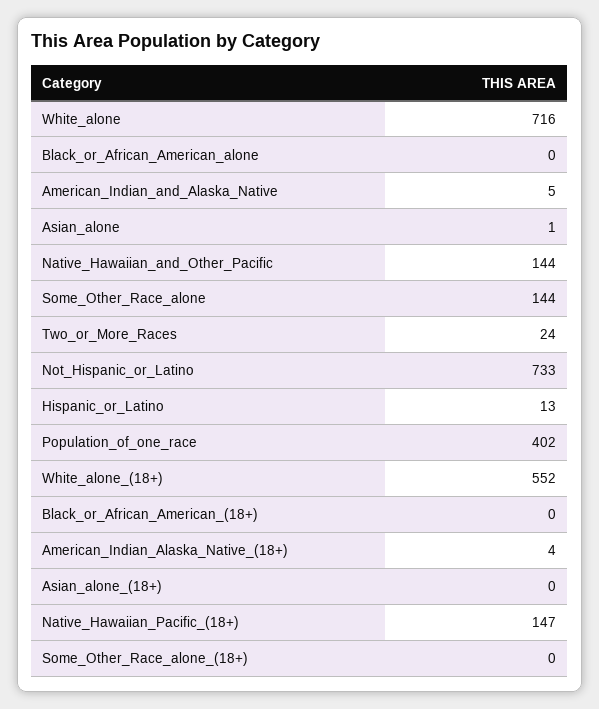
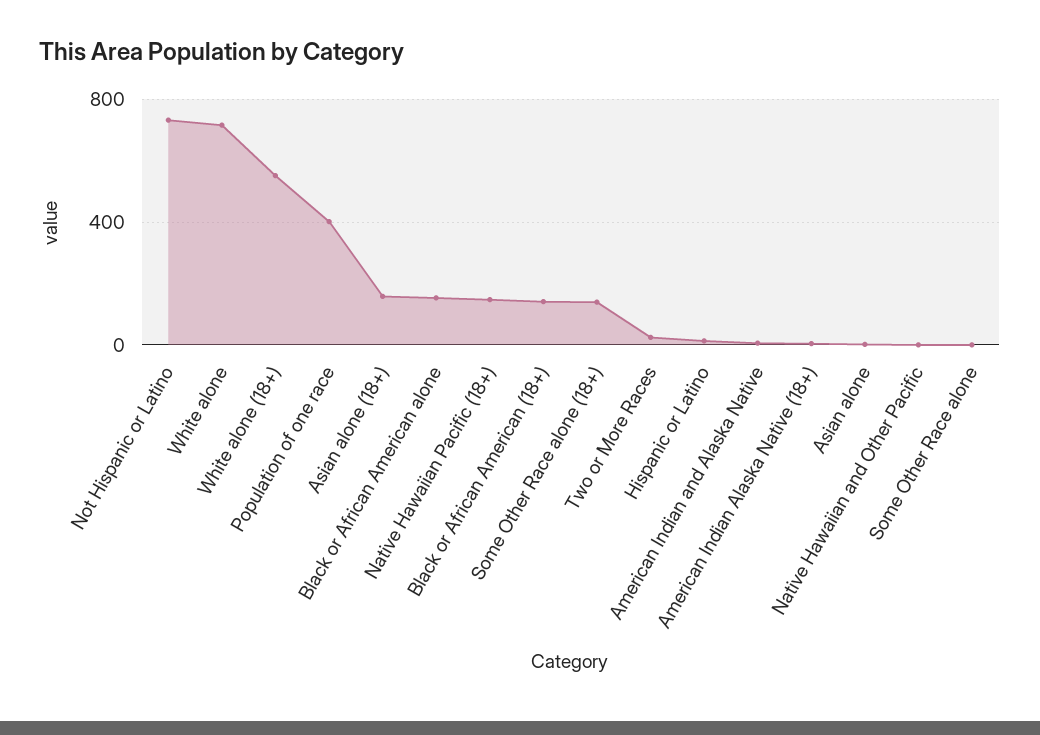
Black_or_African_American_alone: 0 -> 150
Native_Hawaiian_and_Other_Pacific: 144 -> 0
Some_Other_Race_alone: 144 -> 0
Black_or_African_American_(18+): 0 -> 150
Asian_alone_(18+): 0 -> 150
Some_Other_Race_alone_(18+): 0 -> 150

